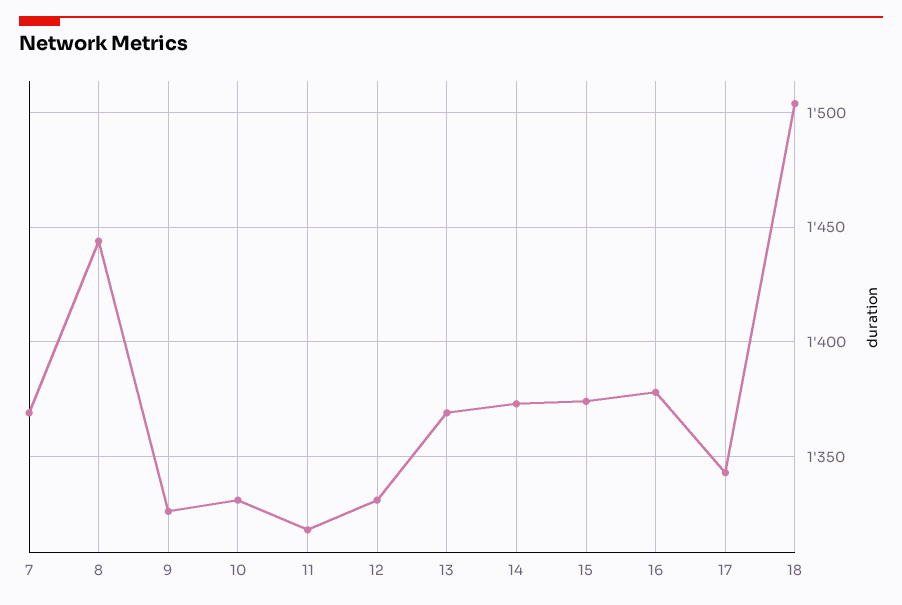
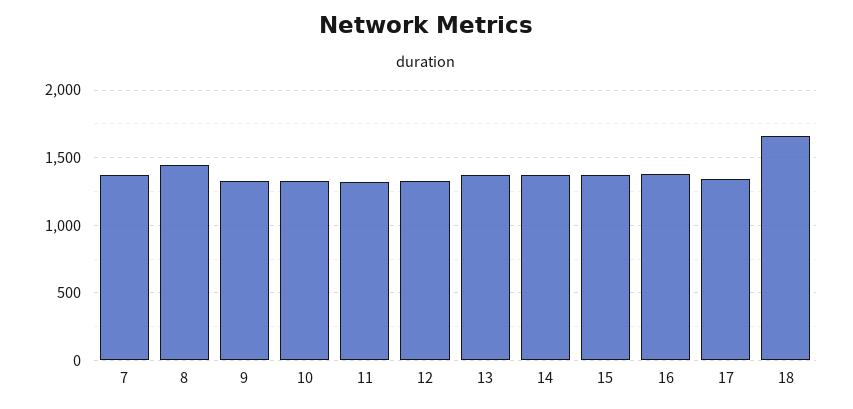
18: 1505 -> 1650

